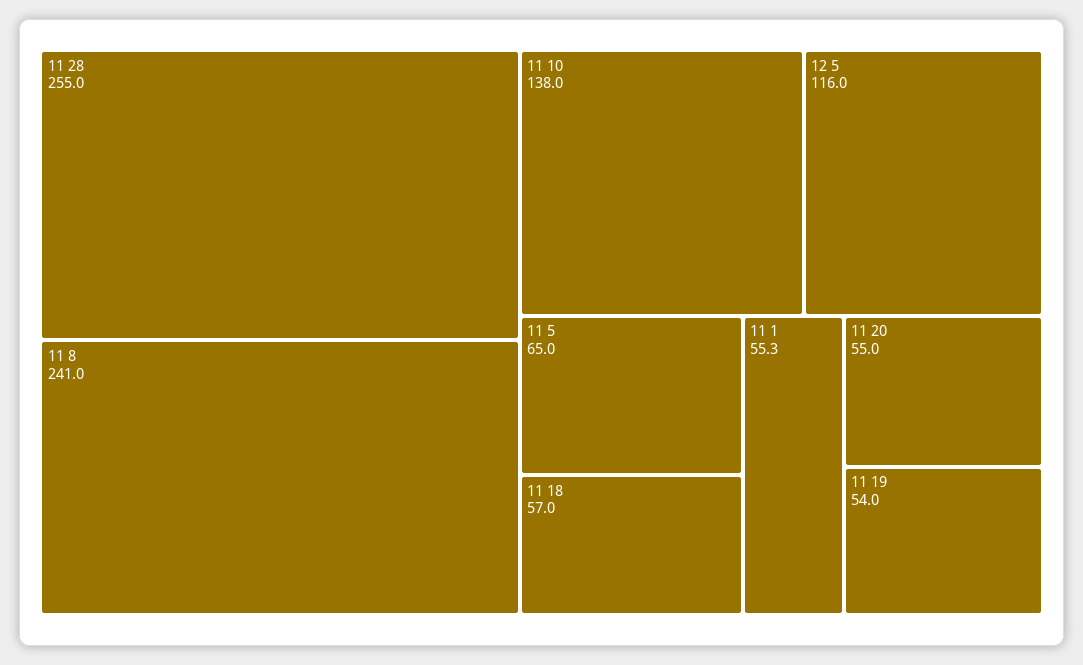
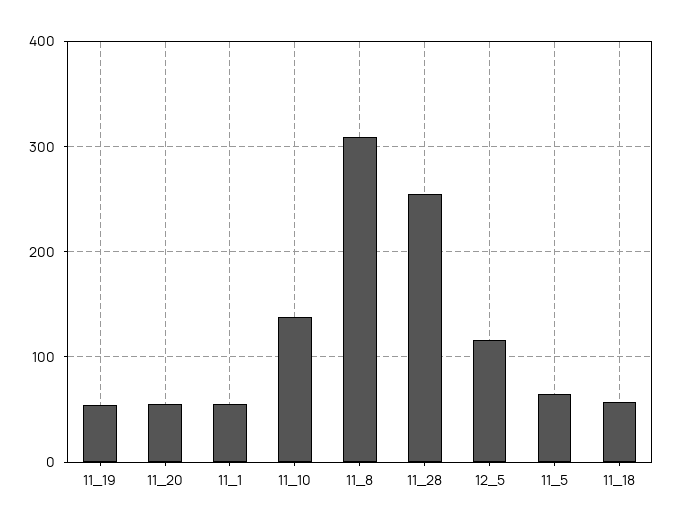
11 8: 241 -> 310

